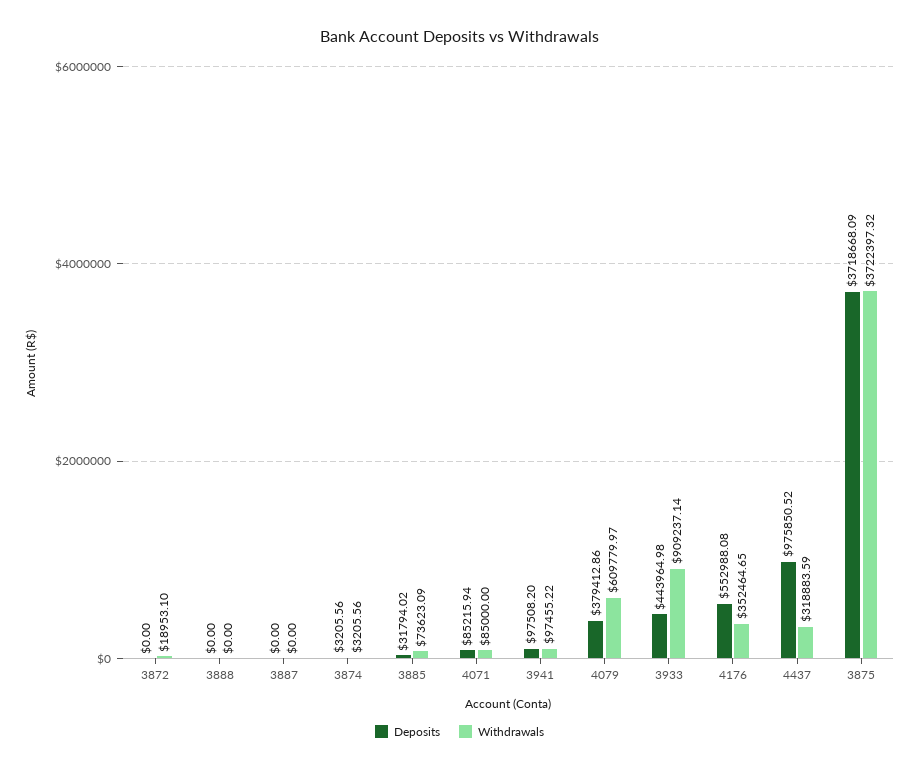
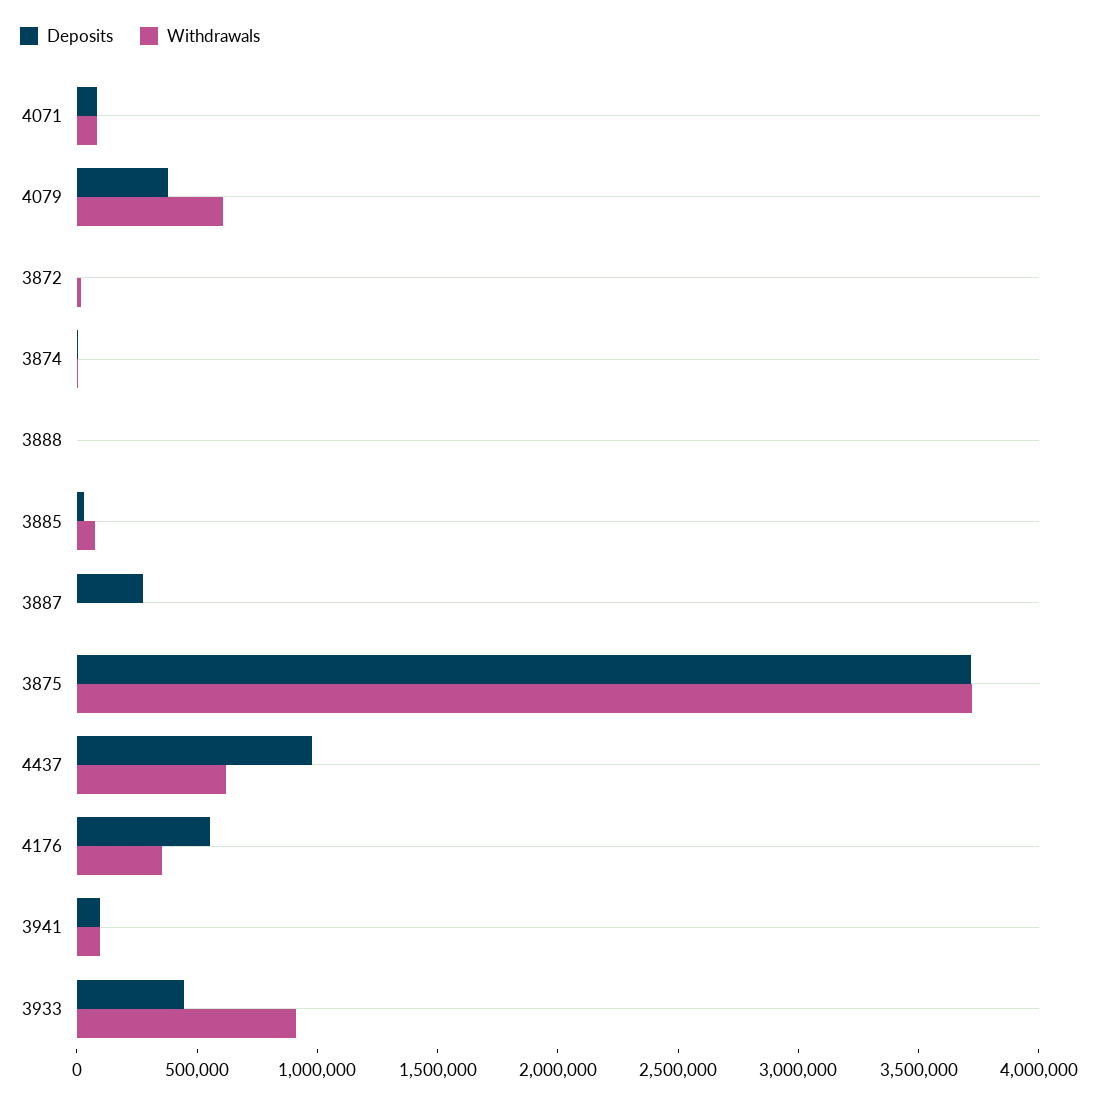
Deposits, 3887: 0 -> 300000
Withdrawals, 4437: 318883.59 -> 600000

